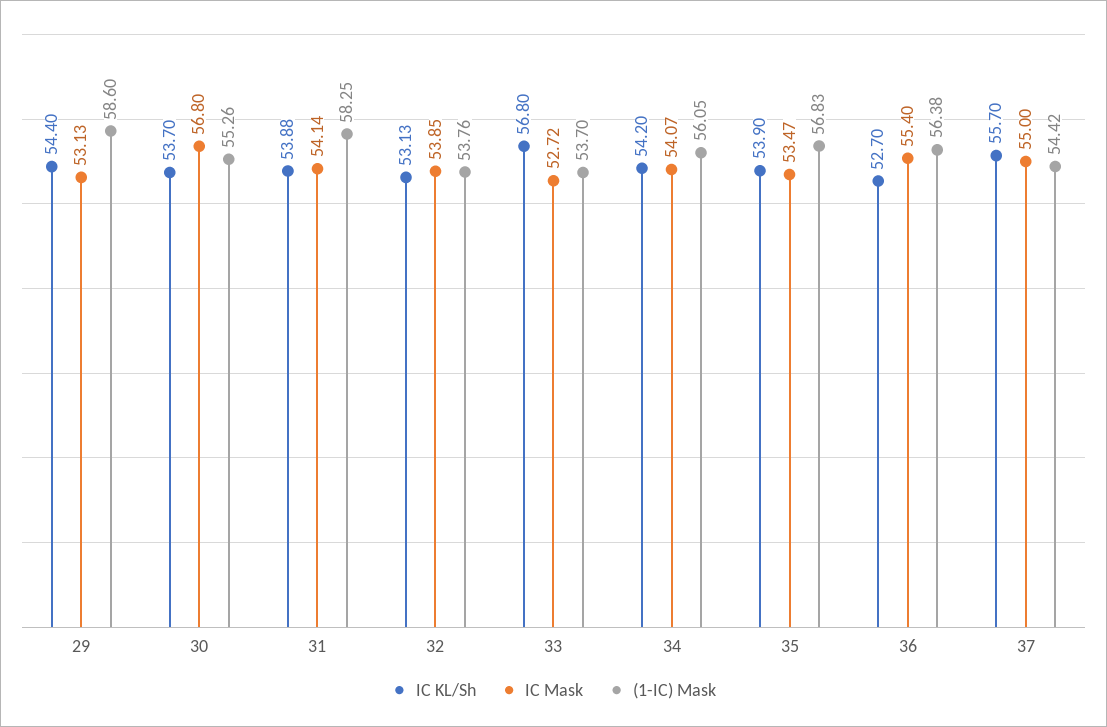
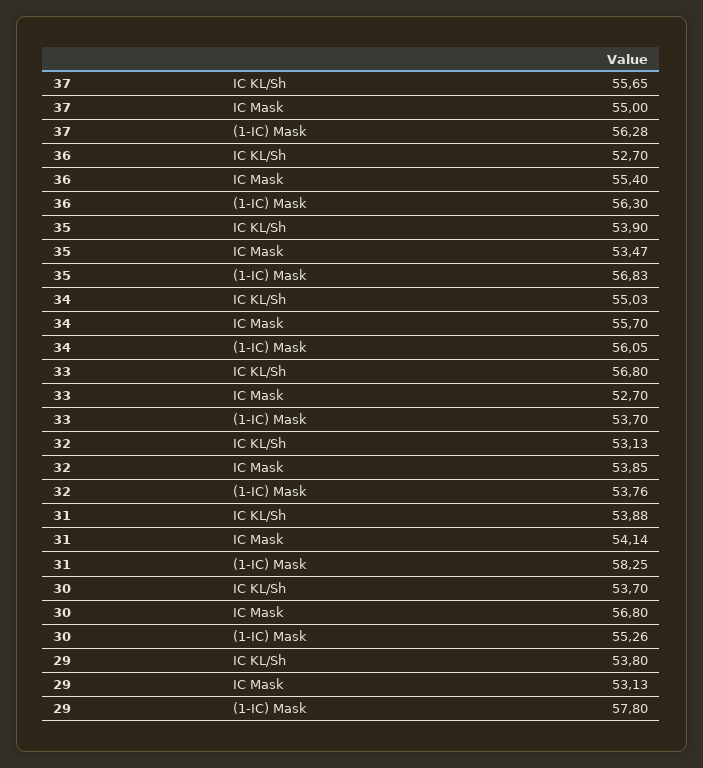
IC KL/Sh, 29: 54.4 -> 53.8
(1-IC) Mask, 29: 58.6 -> 57.8
IC Mask, 33: 52.72 -> 52.7
IC KL/Sh, 34: 54.2 -> 55.03
IC Mask, 34: 54.07 -> 55.7
(1-IC) Mask, 36: 56.38 -> 56.3
IC KL/Sh, 37: 55.7 -> 55.65
(1-IC) Mask, 37: 54.42 -> 56.28

